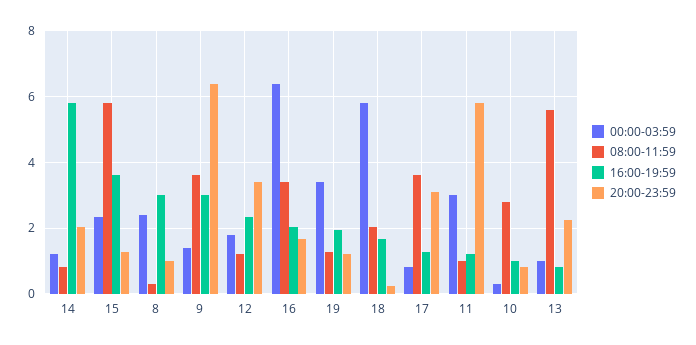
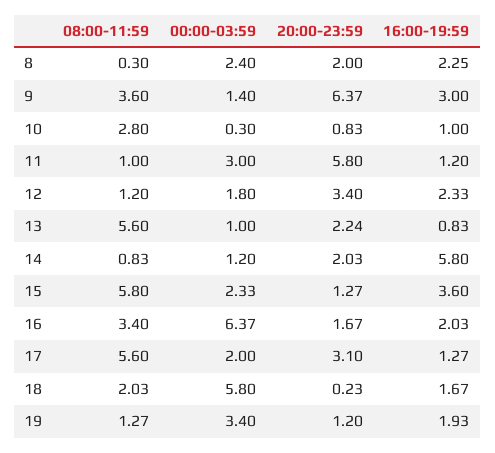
16:00-19:59, 8: 3 -> 2.25
20:00-23:59, 8: 1 -> 2
00:00-03:59, 17: 0.8 -> 2
08:00-11:59, 17: 3.6 -> 5.6

